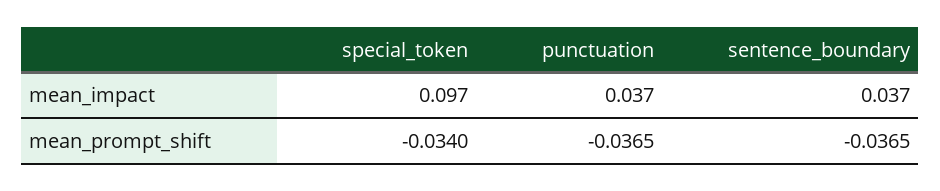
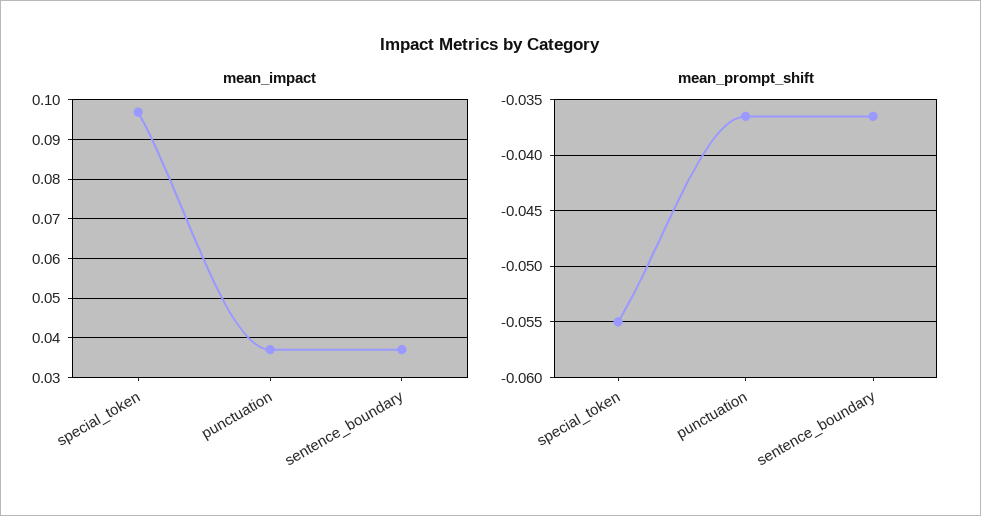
mean_prompt_shift, special_token: -0.034 -> -0.055

